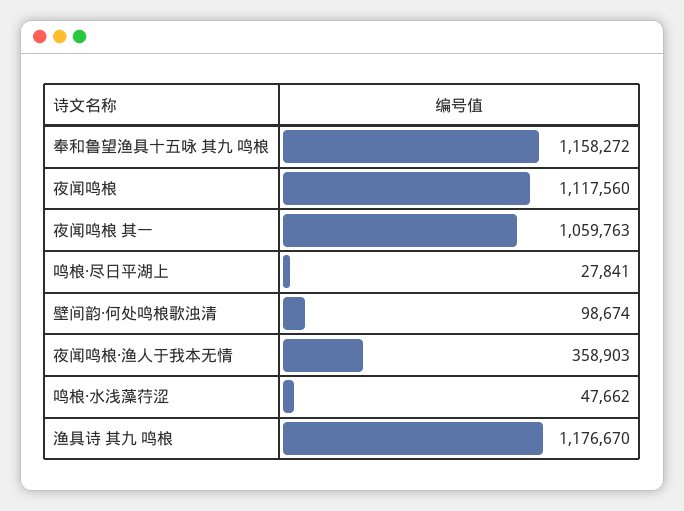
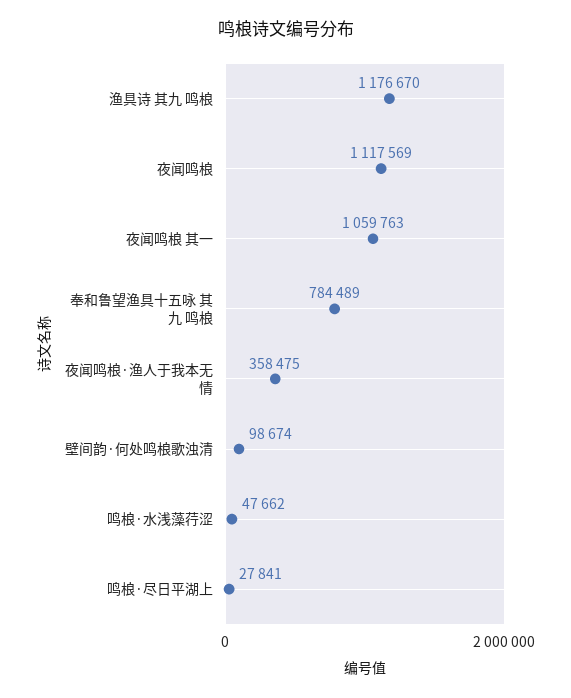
奉和鲁望渔具十五咏 其九 鸣桹: 1158272 -> 784489
夜闻鸣桹: 1117560 -> 1117569
夜闻鸣桹·渔人于我本无情: 358903 -> 358475

